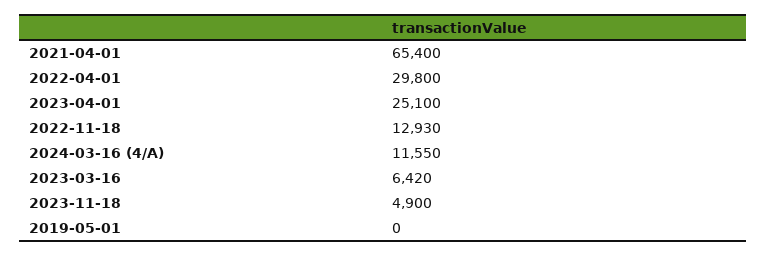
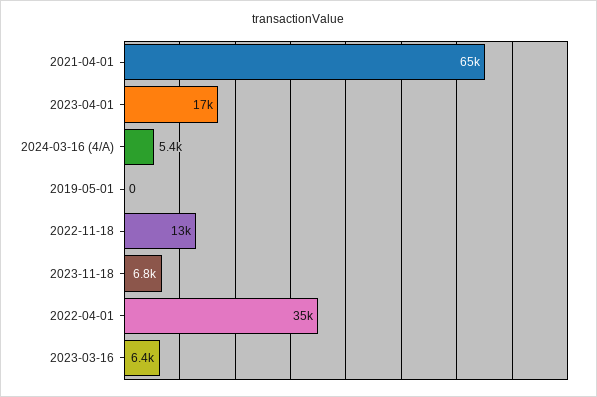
2022-04-01: 29800 -> 35000
2023-04-01: 25100 -> 17000
2024-03-16 (4/A): 11550 -> 5400
2023-11-18: 4900 -> 6800

